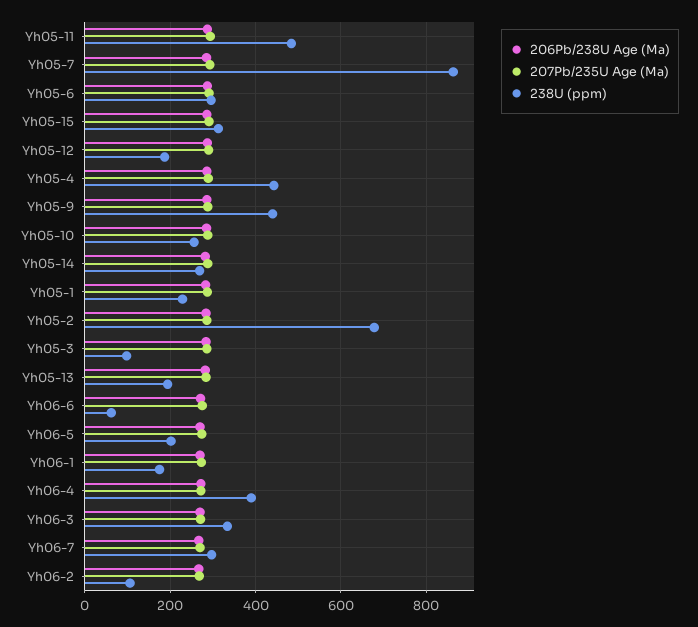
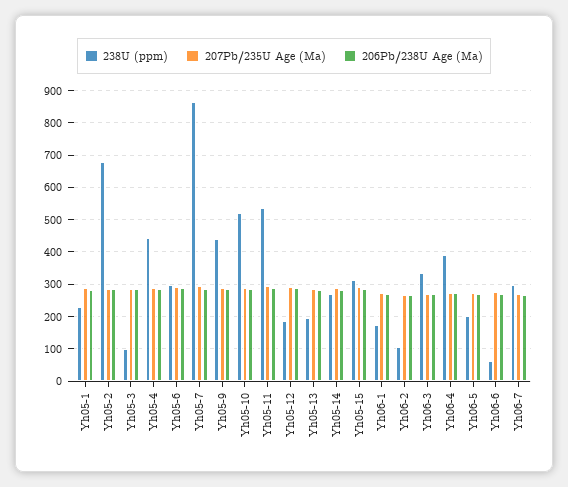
238U (ppm), Yh05-11: 480 -> 540
238U (ppm), Yh05-10: 260 -> 520

